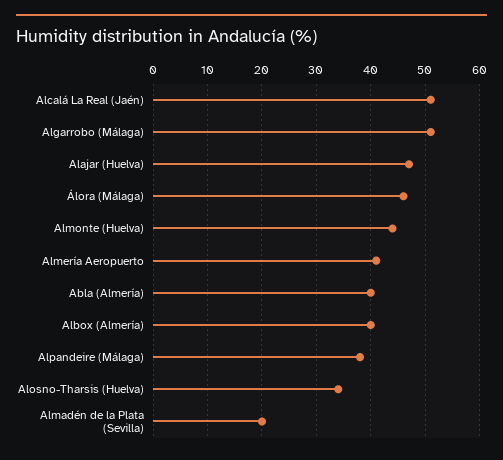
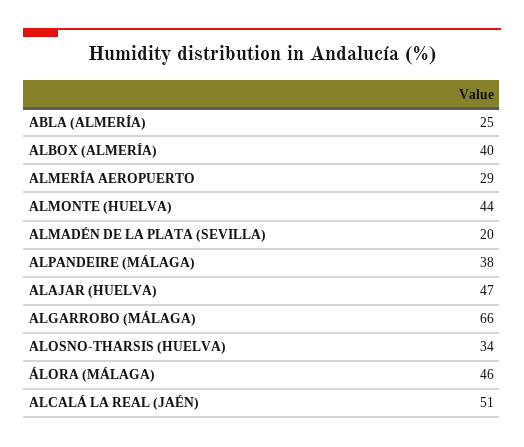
Algarrobo (Málaga): 50 -> 66
Almería Aeropuerto: 40 -> 29
Abla (Almería): 40 -> 25

